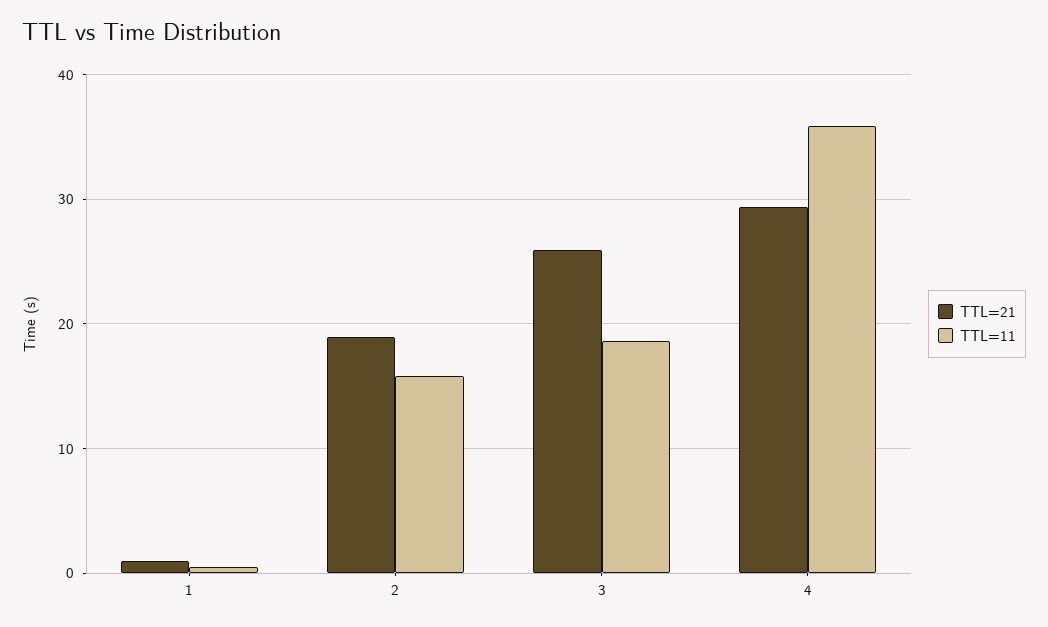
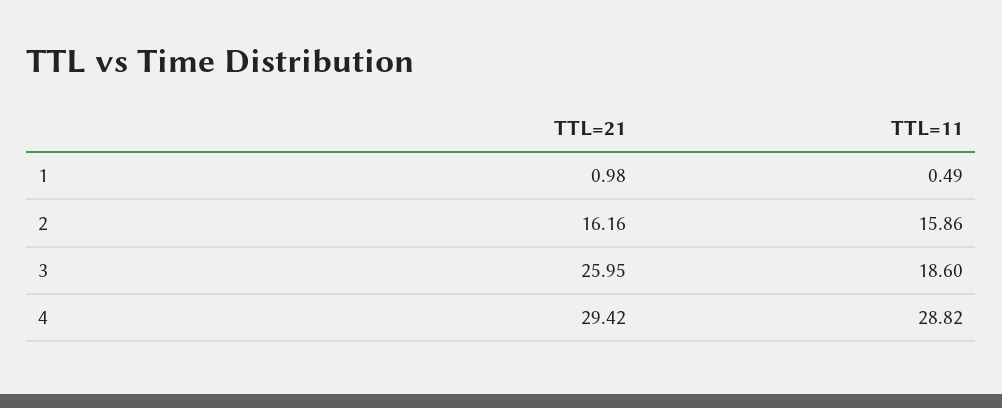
TTL=21, 2: 19 -> 16.16
TTL=11, 4: 36 -> 28.82

